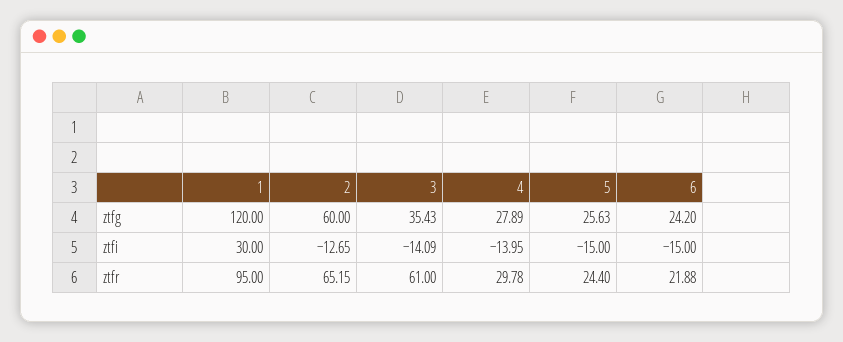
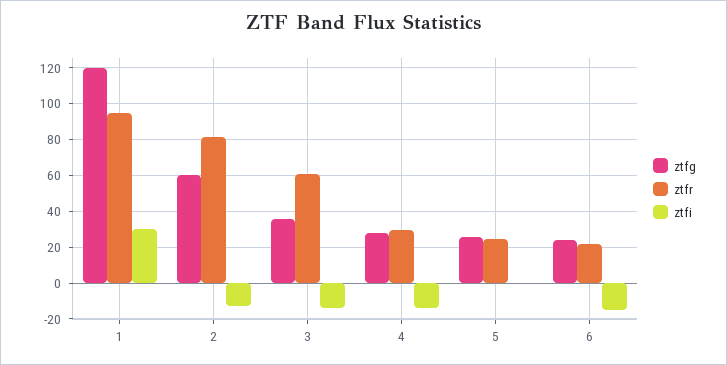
ztfi, 5: -15 -> 0
ztfr, 2: 65.15 -> 80

